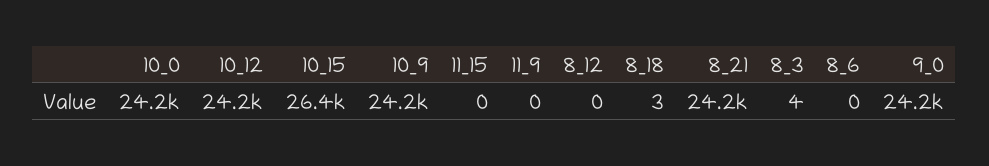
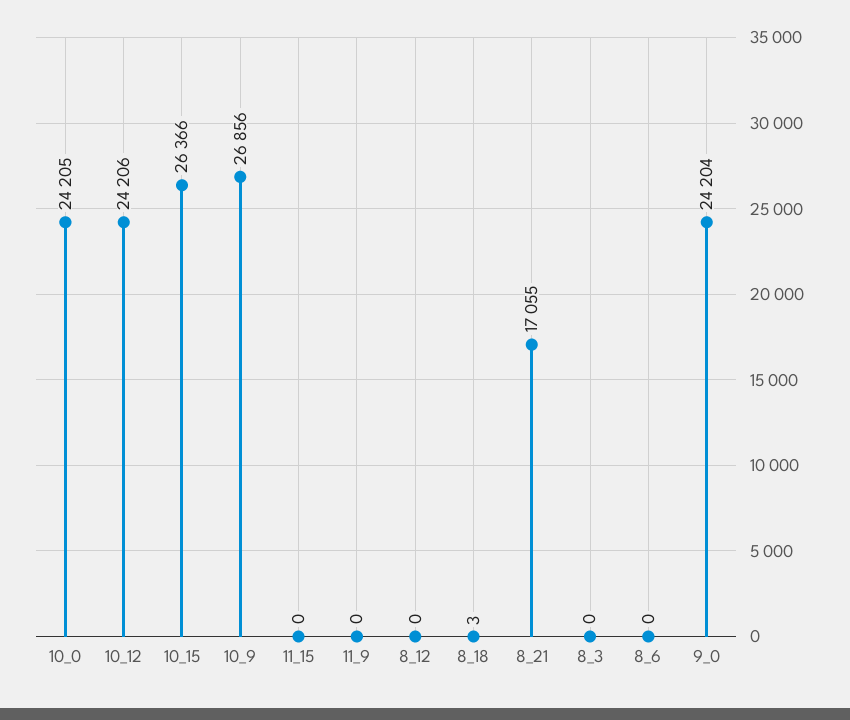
10_9: 24200 -> 26856
8_21: 24200 -> 17055
8_3: 4 -> 0

